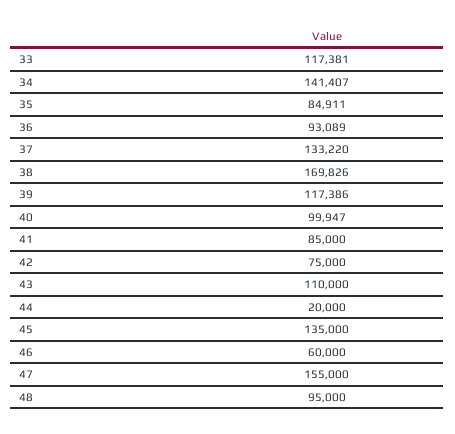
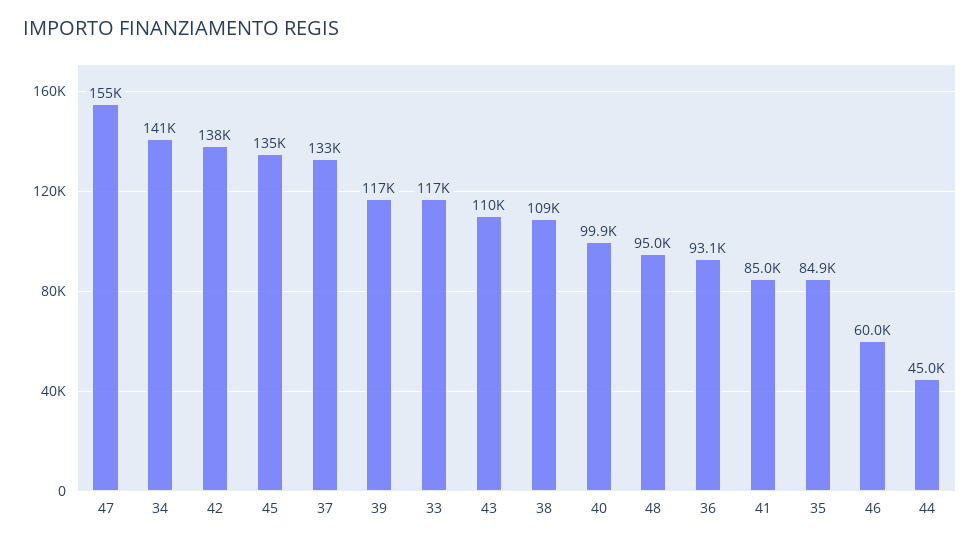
38: 169826 -> 109000
42: 75000 -> 138000
44: 20000 -> 45000

